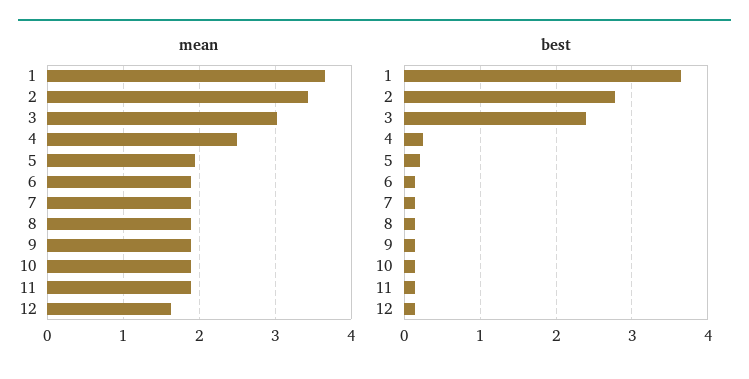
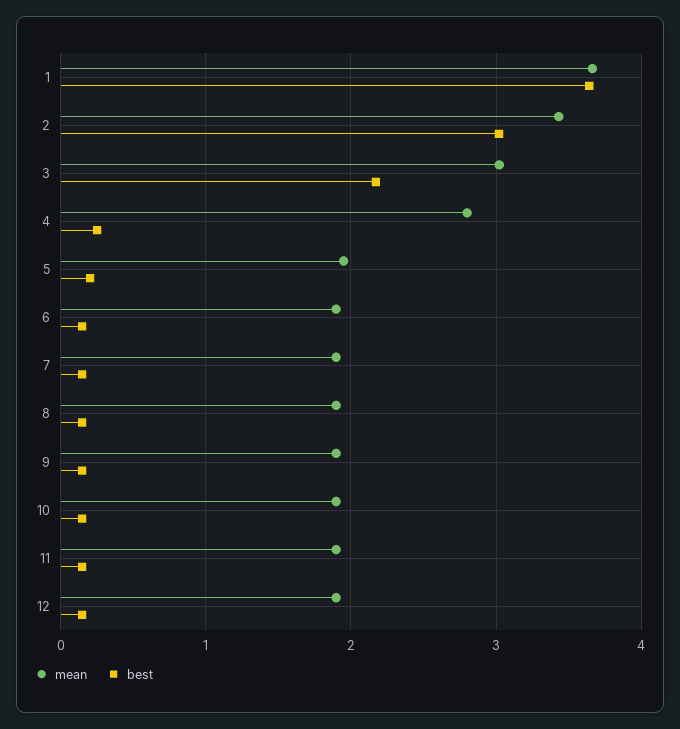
mean, 4: 2.5 -> 2.8
mean, 12: 1.6 -> 1.9
best, 2: 2.8 -> 3
best, 3: 2.4 -> 2.2

